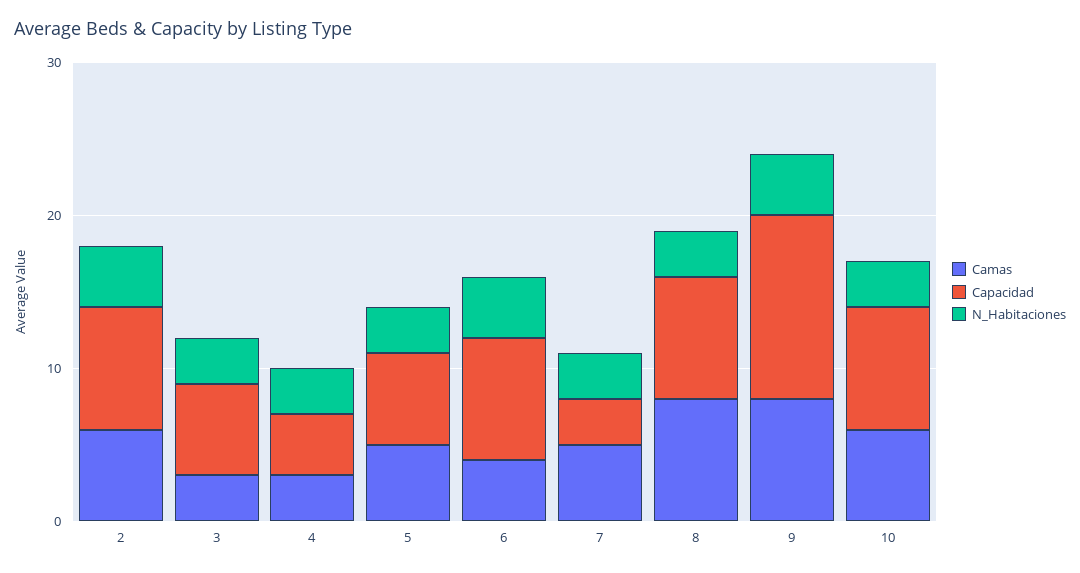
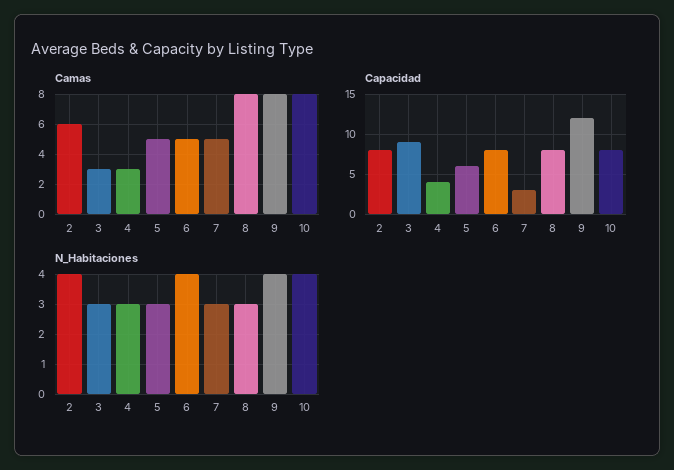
Capacidad, 3: 6 -> 9
Camas, 6: 4 -> 5
Camas, 10: 6 -> 8
N_Habitaciones, 10: 3 -> 4

